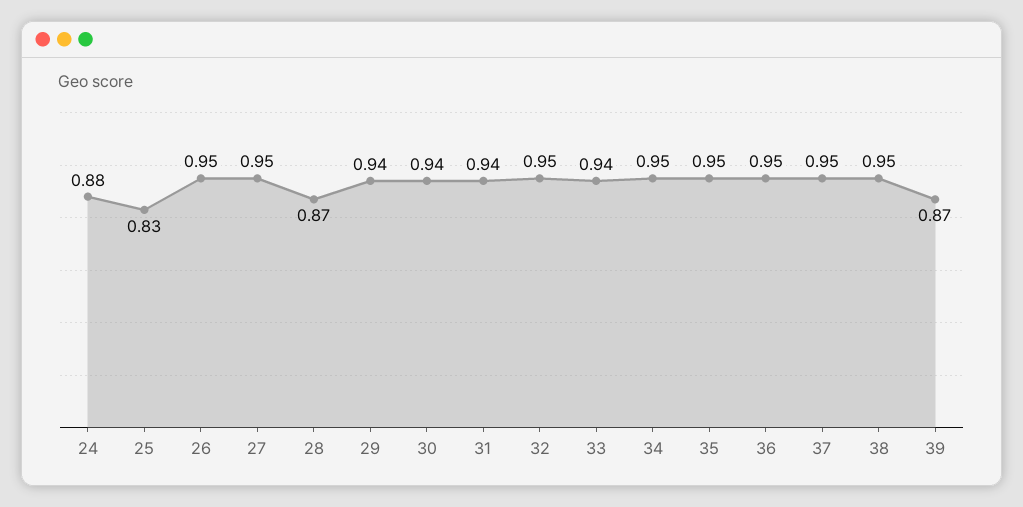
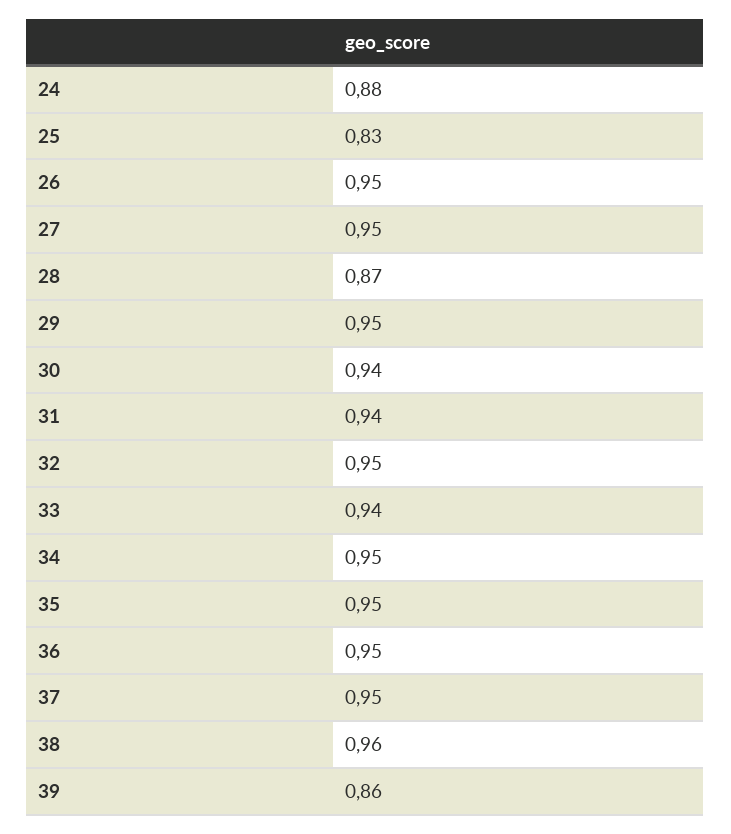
29: 0.94 -> 0.95
38: 0.95 -> 0.96
39: 0.87 -> 0.86

